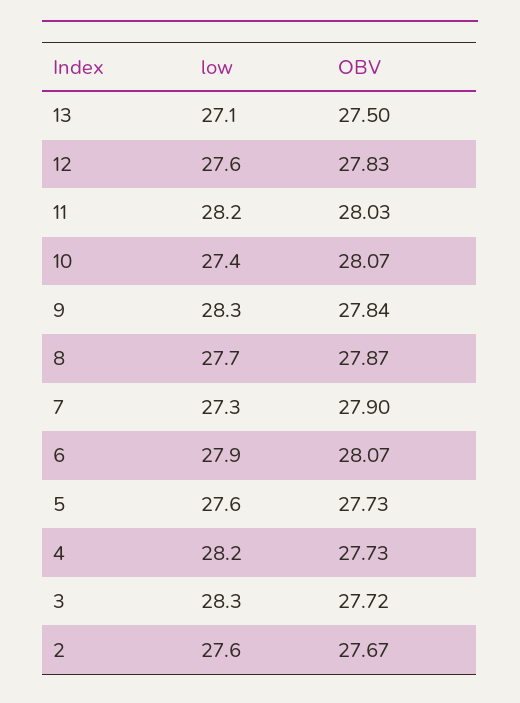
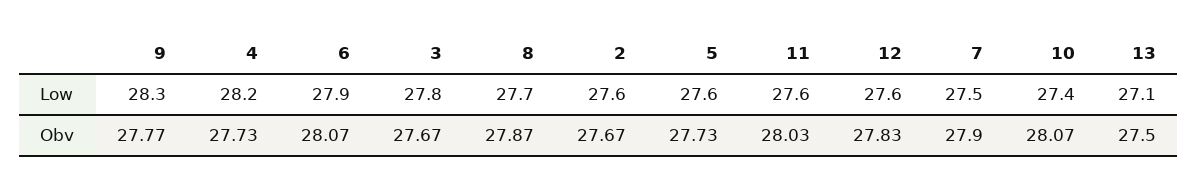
low, 11: 28.2 -> 27.6
OBV, 9: 27.84 -> 27.77
low, 7: 27.3 -> 27.5
low, 3: 28.3 -> 27.8
OBV, 3: 27.72 -> 27.67

